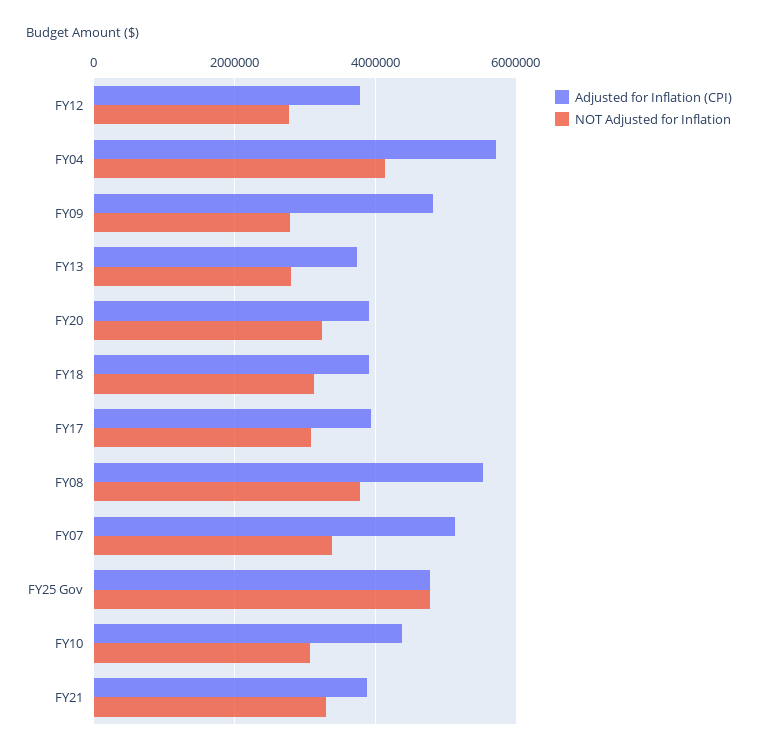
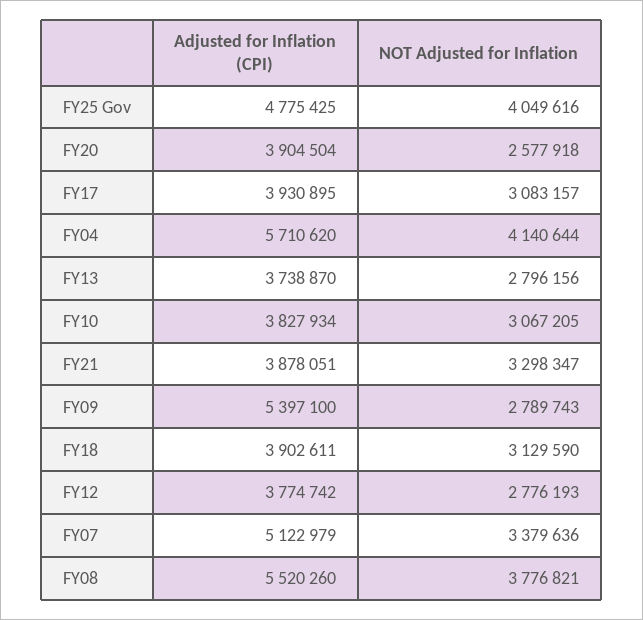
Adjusted for Inflation (CPI), FY09: 4800000 -> 5397100
NOT Adjusted for Inflation, FY20: 3200000 -> 2577918
NOT Adjusted for Inflation, FY25 Gov: 4800000 -> 4049616
Adjusted for Inflation (CPI), FY10: 4400000 -> 3827934

